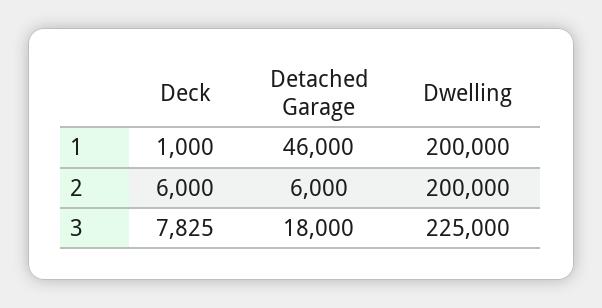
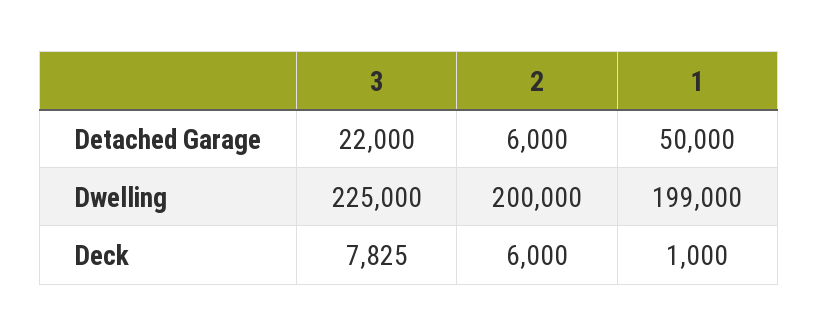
Detached Garage, 1: 46000 -> 50000
Dwelling, 1: 200000 -> 199000
Detached Garage, 3: 18000 -> 22000

